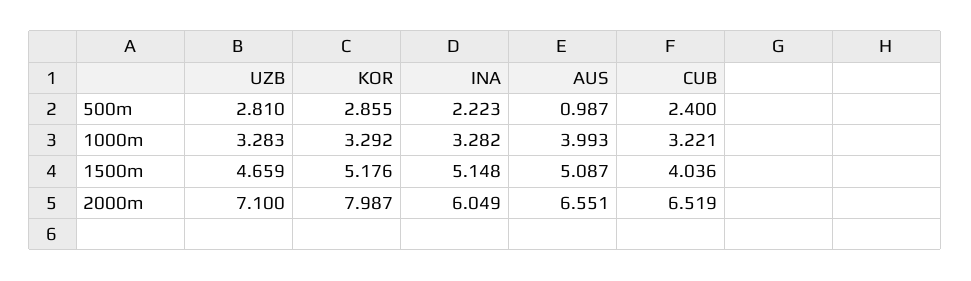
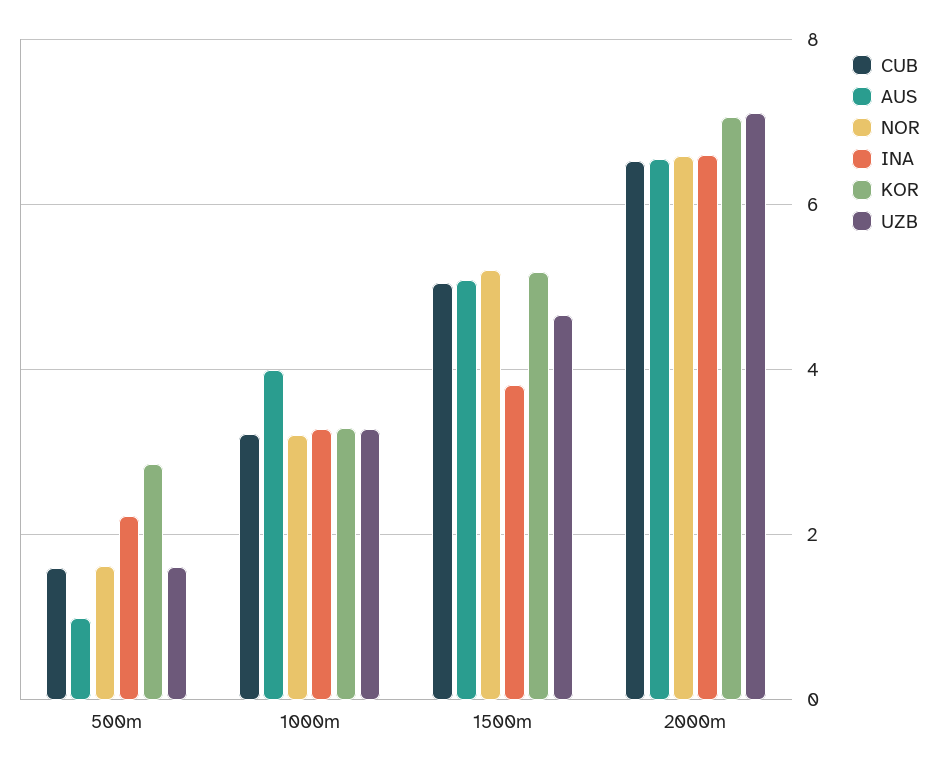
UZB, 500m: 2.81 -> 1.6
CUB, 500m: 2.4 -> 1.6
INA, 1500m: 5.148 -> 3.8
CUB, 1500m: 4.036 -> 5
KOR, 2000m: 7.987 -> 7
INA, 2000m: 6.049 -> 6.6
NOR, 500m: none -> 1.6
NOR, 1000m: none -> 3.2
NOR, 1500m: none -> 5.2
NOR, 2000m: none -> 6.6

